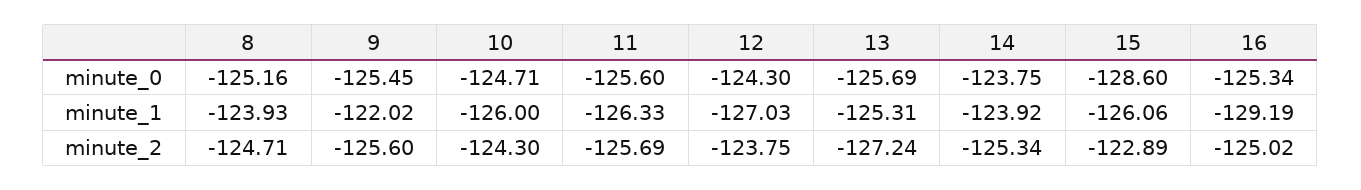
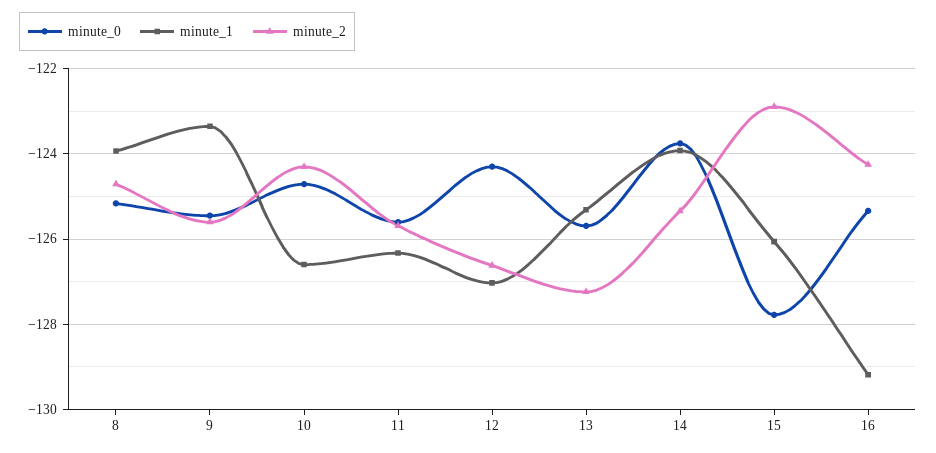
minute_0, 15: -128.6 -> -127.8
minute_1, 9: -122.02 -> -123.4
minute_1, 10: -126 -> -126.6
minute_2, 12: -123.75 -> -126.6
minute_2, 16: -125.02 -> -124.2

